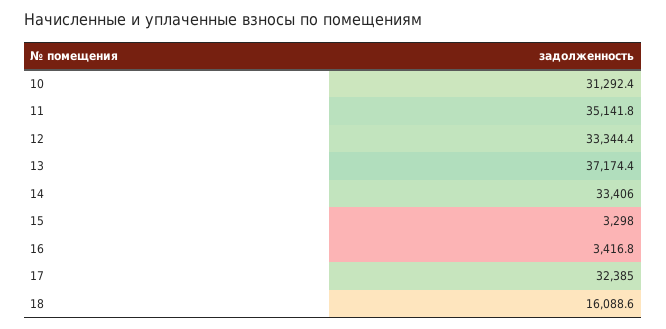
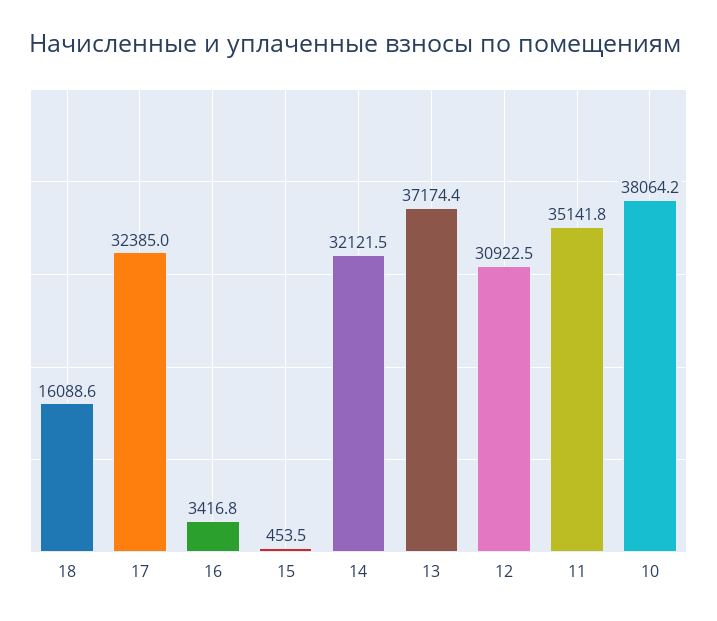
10: 31292.4 -> 38064.2
12: 33344.4 -> 30922.5
14: 33406 -> 32121.5
15: 3298 -> 453.5

